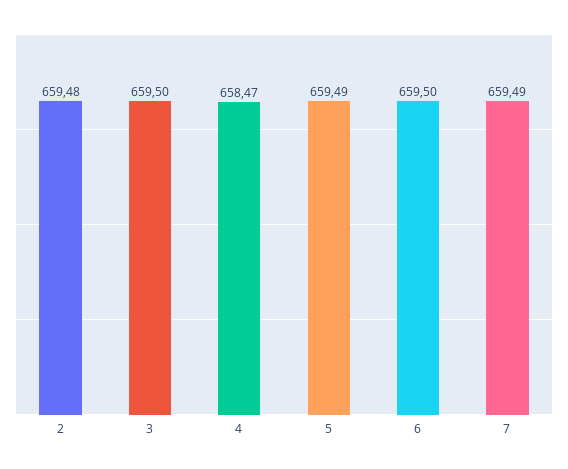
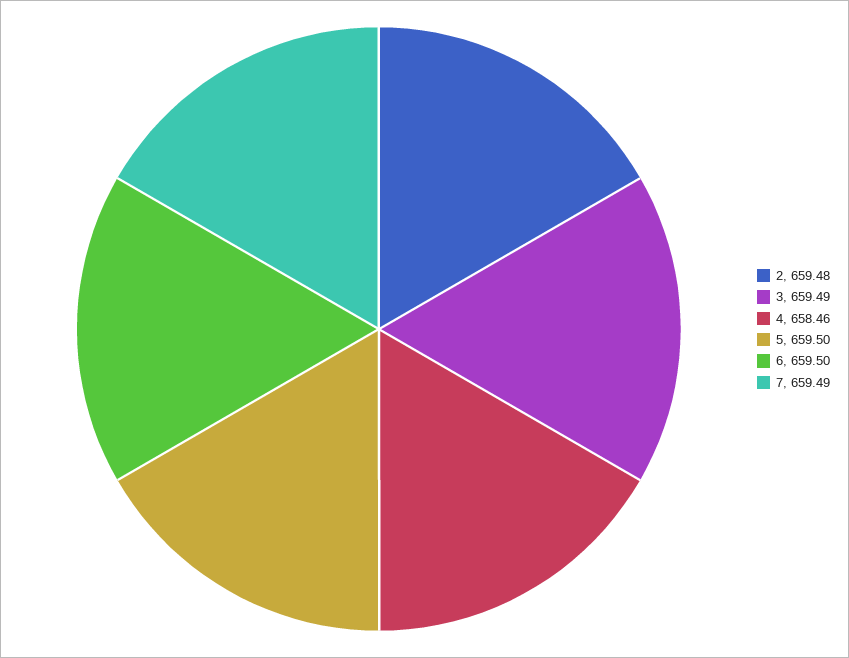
3: 659.5 -> 659.49
4: 658.47 -> 658.46
5: 659.49 -> 659.5

